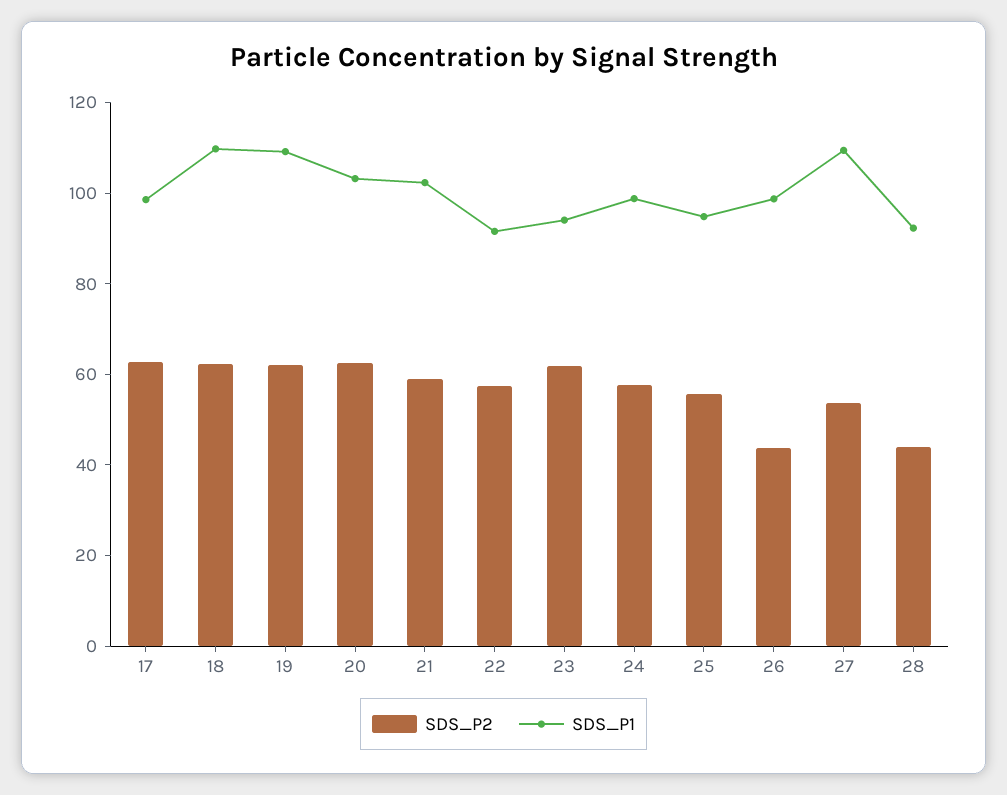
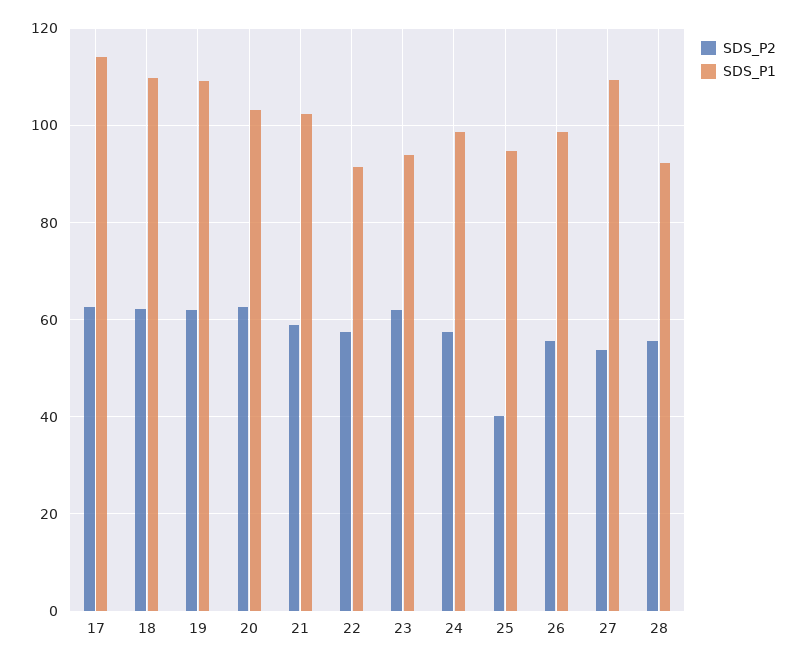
SDS_P1, 17: 100 -> 114
SDS_P2, 25: 55 -> 40
SDS_P2, 26: 45 -> 56
SDS_P2, 28: 45 -> 56

